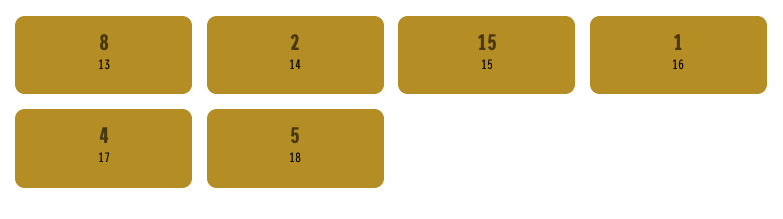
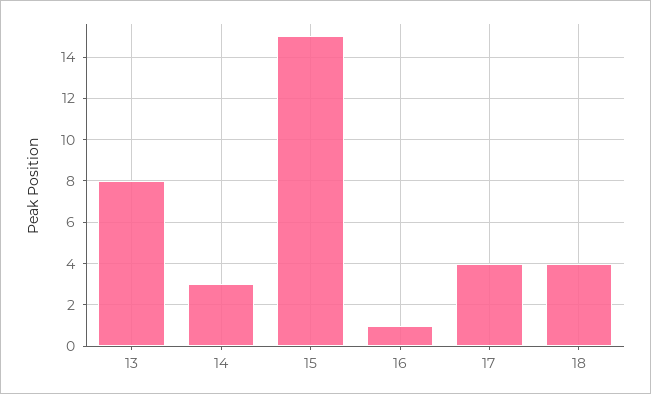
14: 2 -> 3
18: 5 -> 4

